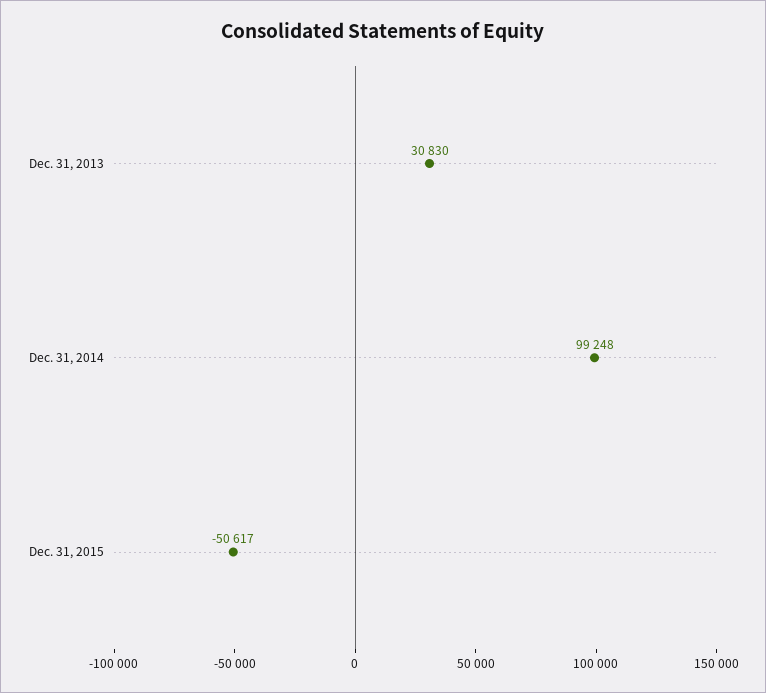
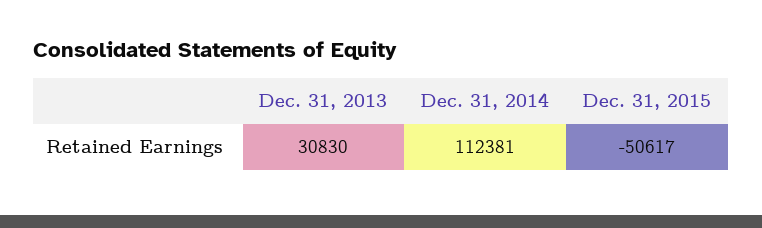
Dec. 31, 2014: 99248 -> 112381

